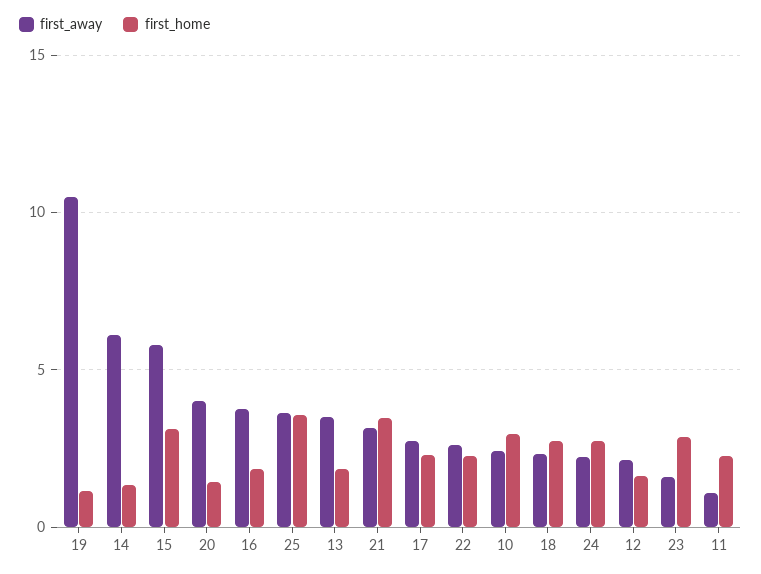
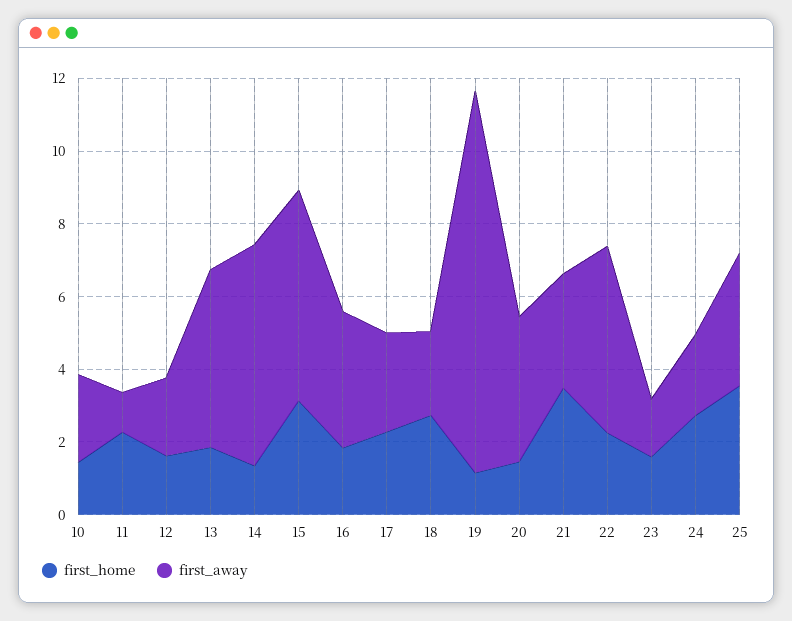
first_away, 13: 3.5 -> 5
first_away, 22: 2.5 -> 5
first_home, 10: 3 -> 1.5
first_home, 23: 3 -> 1.5

